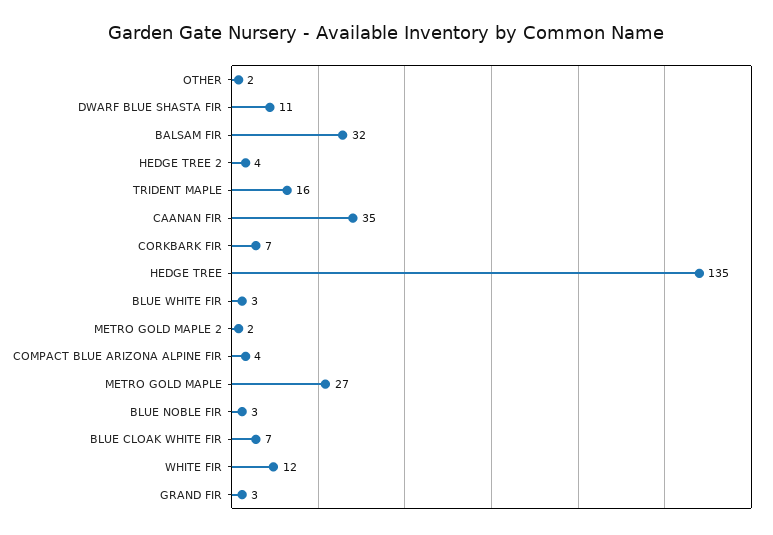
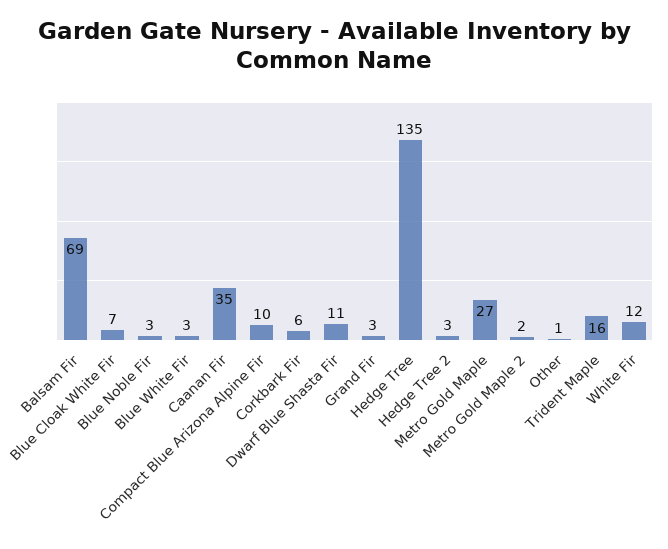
OTHER: 2 -> 1
BALSAM FIR: 32 -> 69
HEDGE TREE 2: 4 -> 3
CORKBARK FIR: 7 -> 6
COMPACT BLUE ARIZONA ALPINE FIR: 4 -> 10

